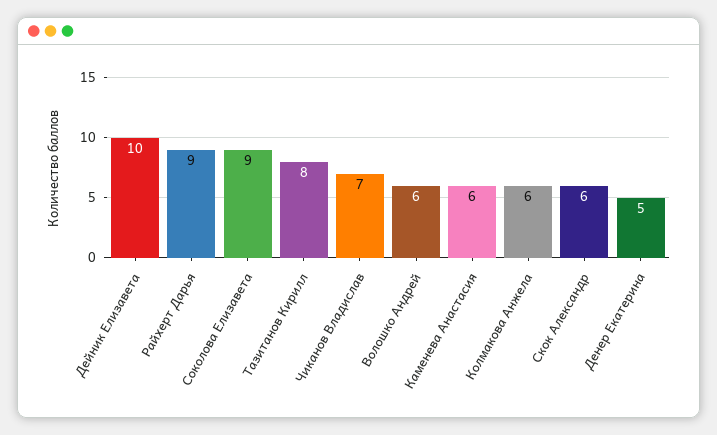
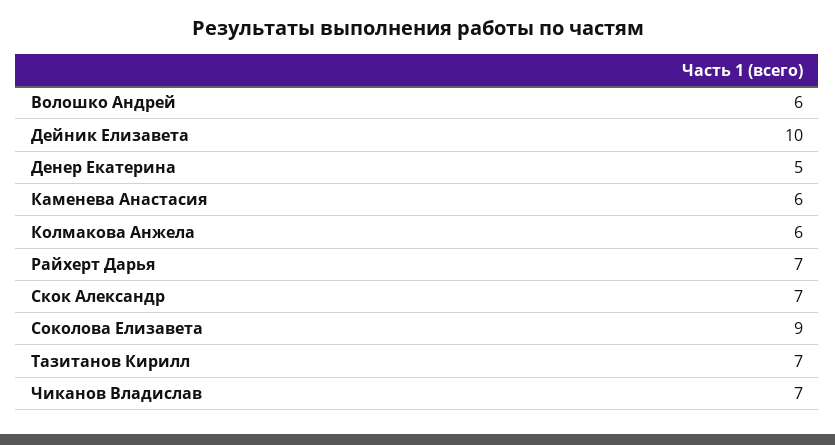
Райхерт Дарья: 9 -> 7
Тазитанов Кирилл: 8 -> 7
Скок Александр: 6 -> 7

